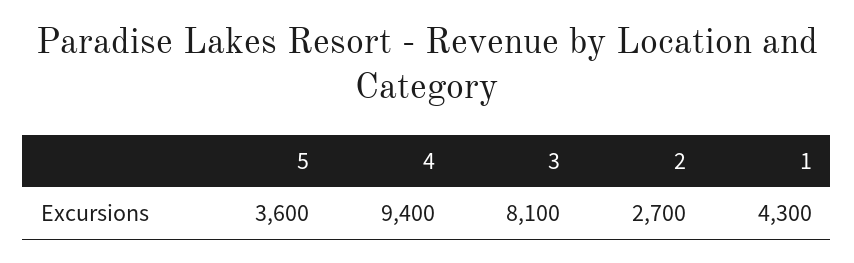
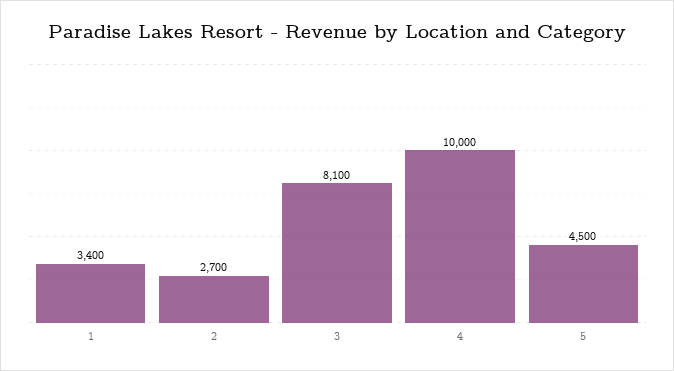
5: 3600 -> 4500
4: 9400 -> 10000
1: 4300 -> 3400

